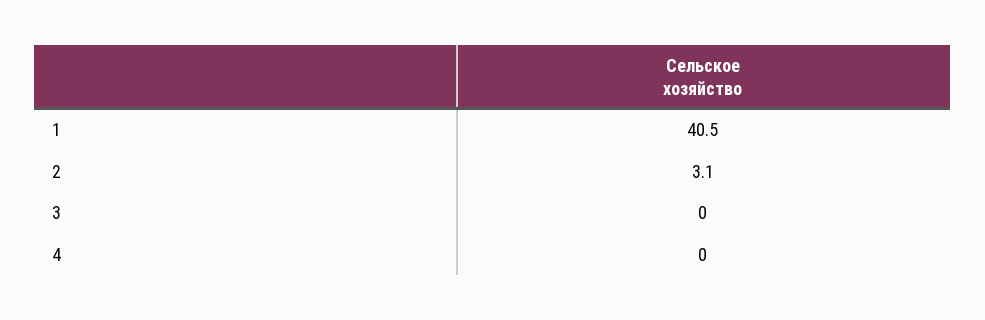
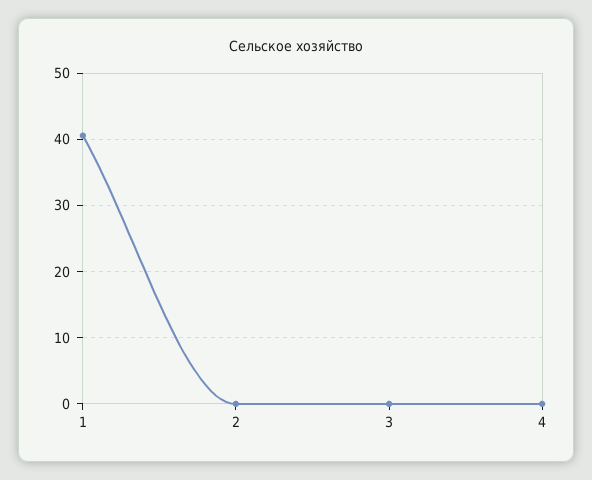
2: 3.1 -> 0

